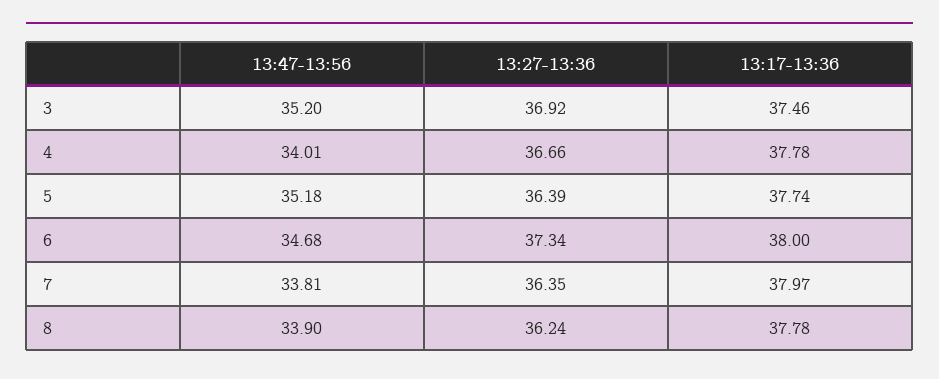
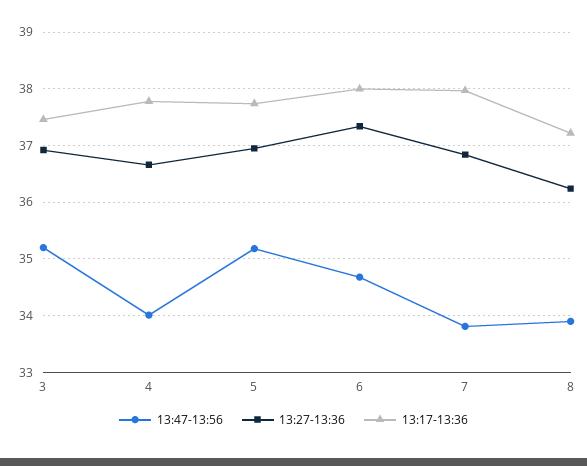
13:27-13:36, 5: 36.39 -> 37
13:27-13:36, 7: 36.35 -> 36.8
13:17-13:36, 8: 37.78 -> 37.2

